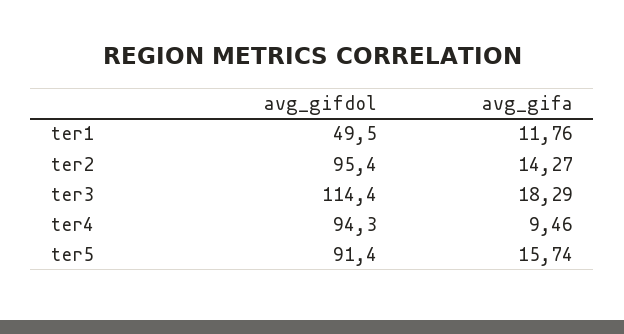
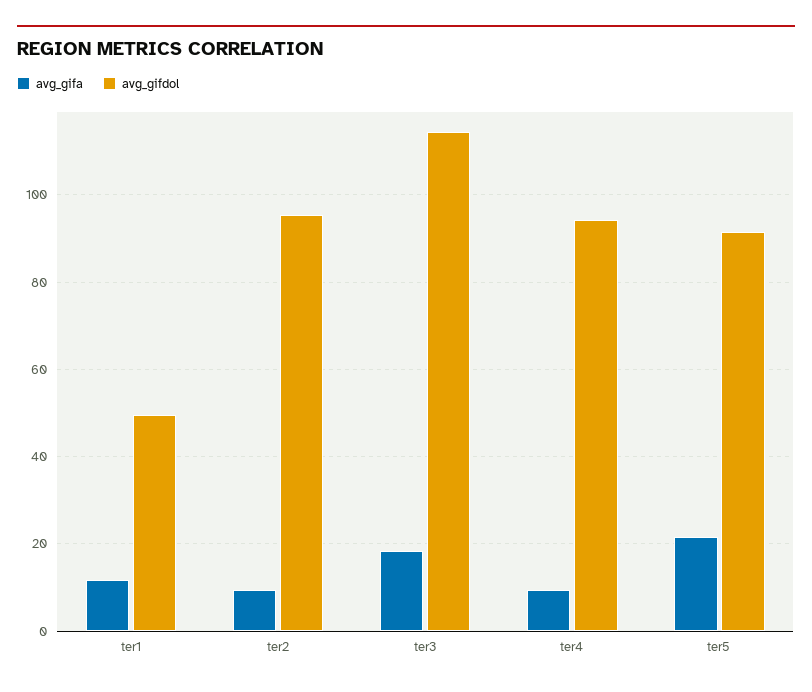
avg_gifa, ter2: 14.27 -> 10
avg_gifa, ter5: 15.74 -> 22

